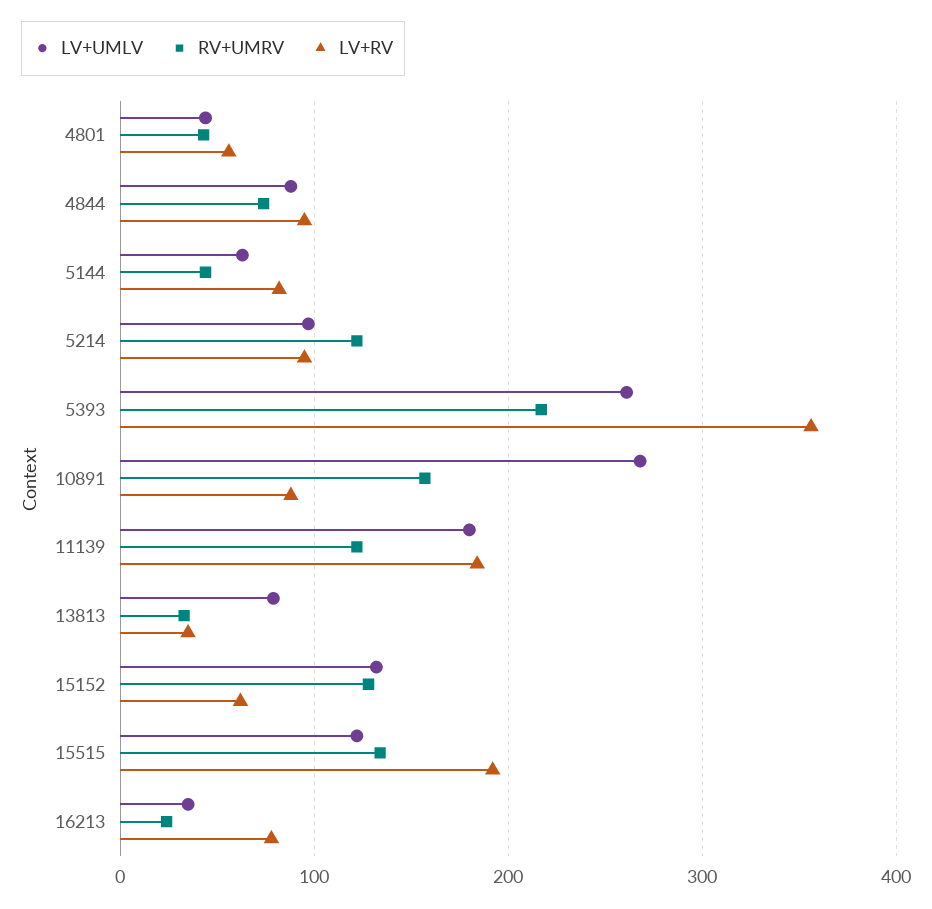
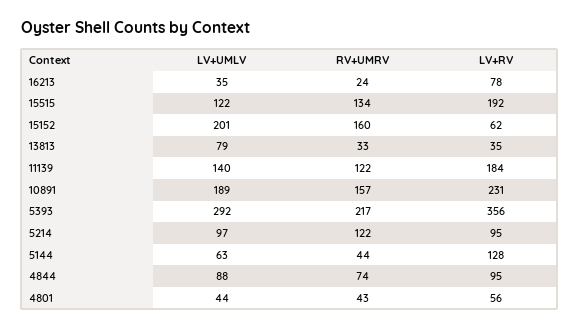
LV+RV, 5144: 80 -> 128
LV+UMLV, 5393: 260 -> 292
LV+UMLV, 10891: 270 -> 189
LV+RV, 10891: 90 -> 231
LV+UMLV, 11139: 180 -> 140
LV+UMLV, 15152: 130 -> 201
RV+UMRV, 15152: 130 -> 160

